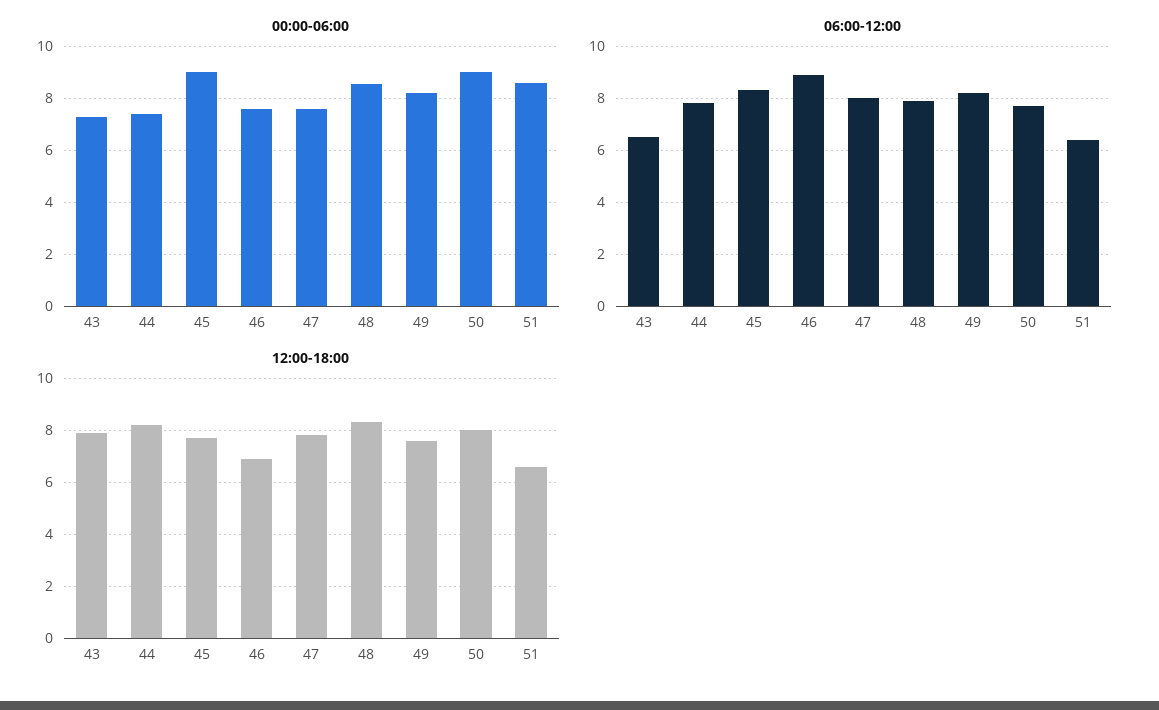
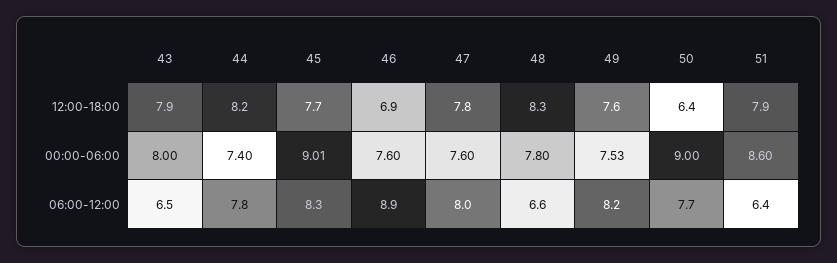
00:00-06:00, 43: 7.25 -> 8
00:00-06:00, 48: 8.5 -> 7.8
00:00-06:00, 49: 8.25 -> 7.53
06:00-12:00, 48: 8 -> 6.6
12:00-18:00, 50: 8 -> 6.4
12:00-18:00, 51: 6.5 -> 7.9

